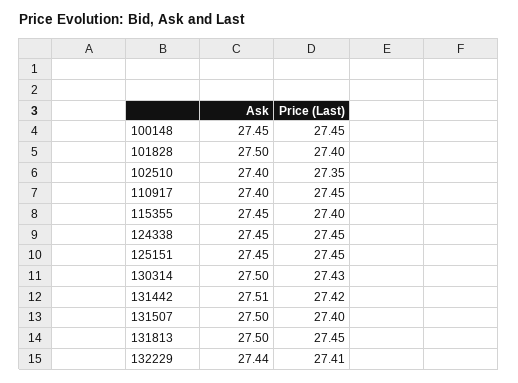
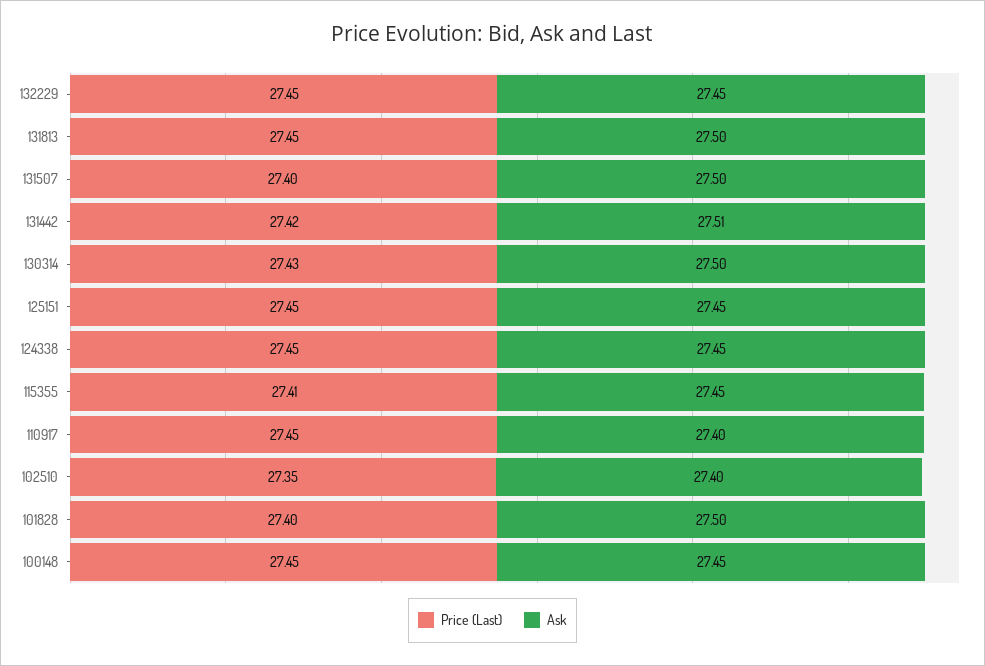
Price (Last), 115355: 27.4 -> 27.41
Ask, 132229: 27.44 -> 27.45
Price (Last), 132229: 27.41 -> 27.45

